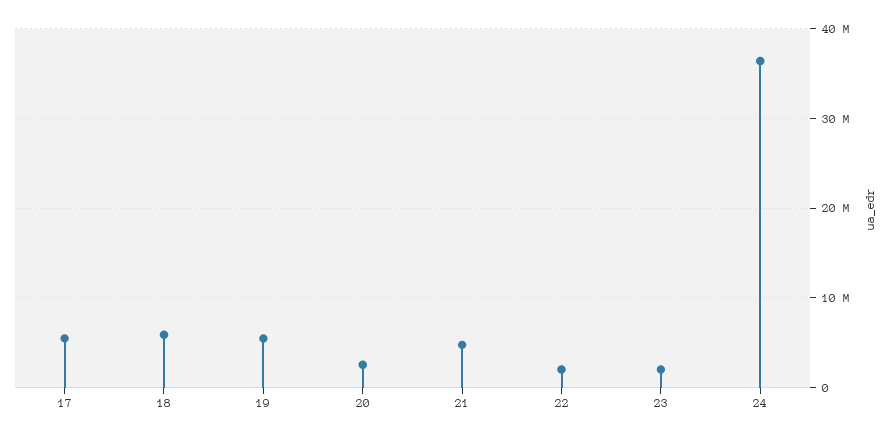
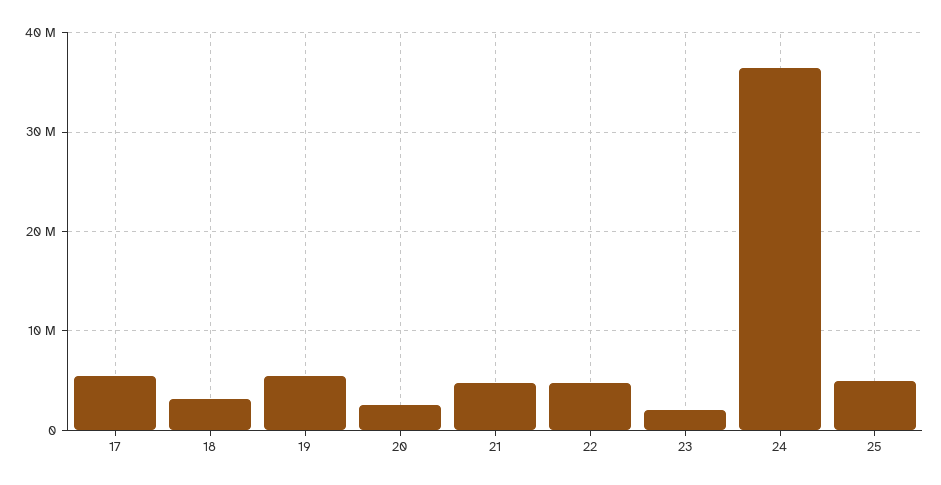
18: 6000000 -> 3000000
22: 2000000 -> 5000000
25: none -> 5000000

